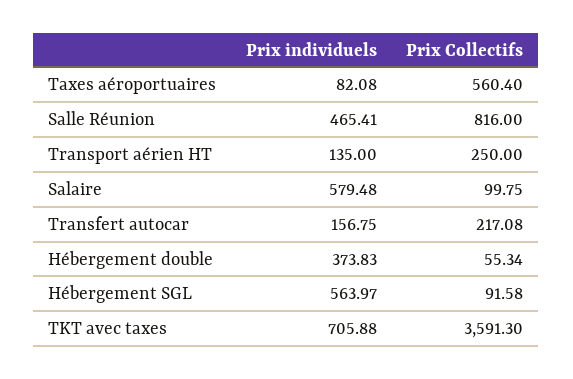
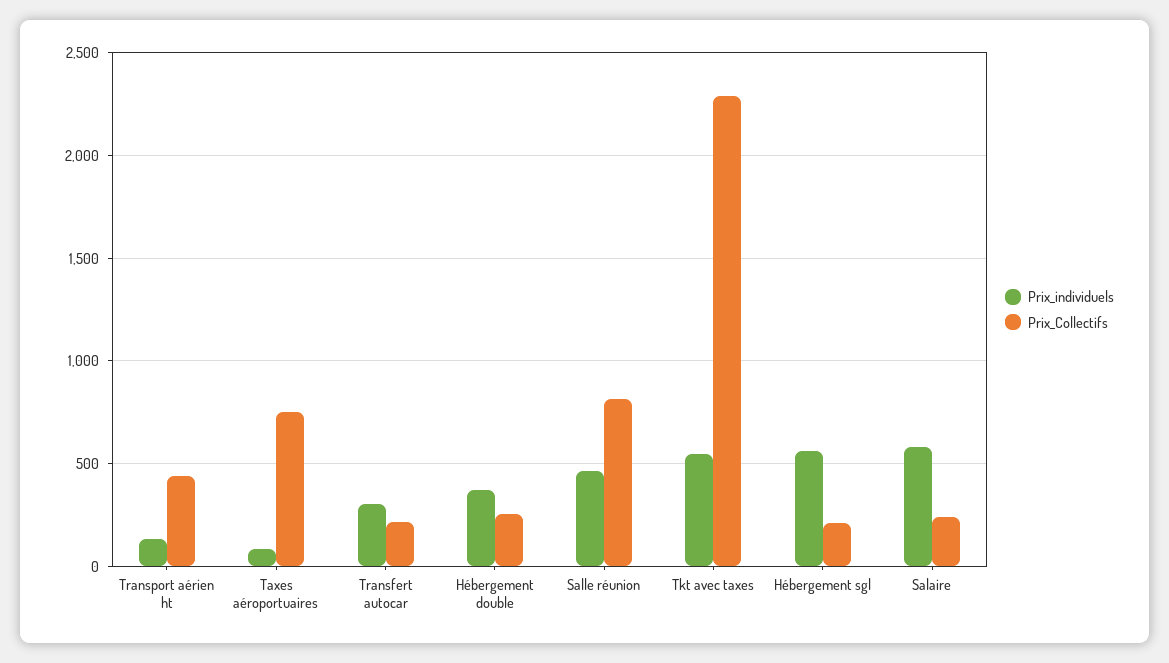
Prix Collectifs, Taxes aéroportuaires: 560.4 -> 750
Prix Collectifs, Transport aérien HT: 250 -> 450
Prix Collectifs, Salaire: 99.75 -> 250
Prix individuels, Transfert autocar: 156.75 -> 300
Prix Collectifs, Hébergement double: 55.34 -> 250
Prix Collectifs, Hébergement SGL: 91.58 -> 200
Prix individuels, TKT avec taxes: 705.88 -> 550
Prix Collectifs, TKT avec taxes: 3591.3 -> 2300

